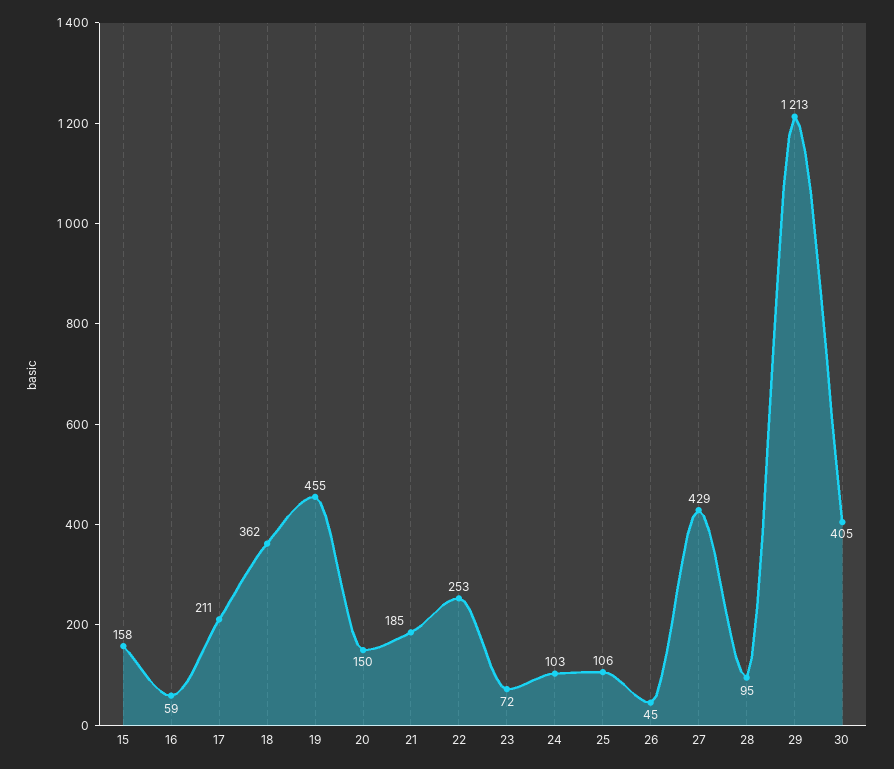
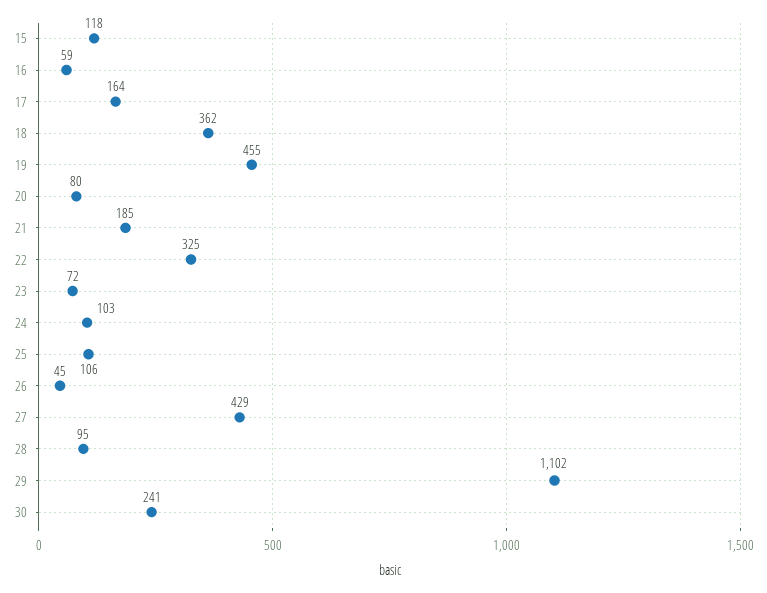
15: 158 -> 118
17: 211 -> 164
20: 150 -> 80
22: 253 -> 325
29: 1213 -> 1102
30: 405 -> 241

